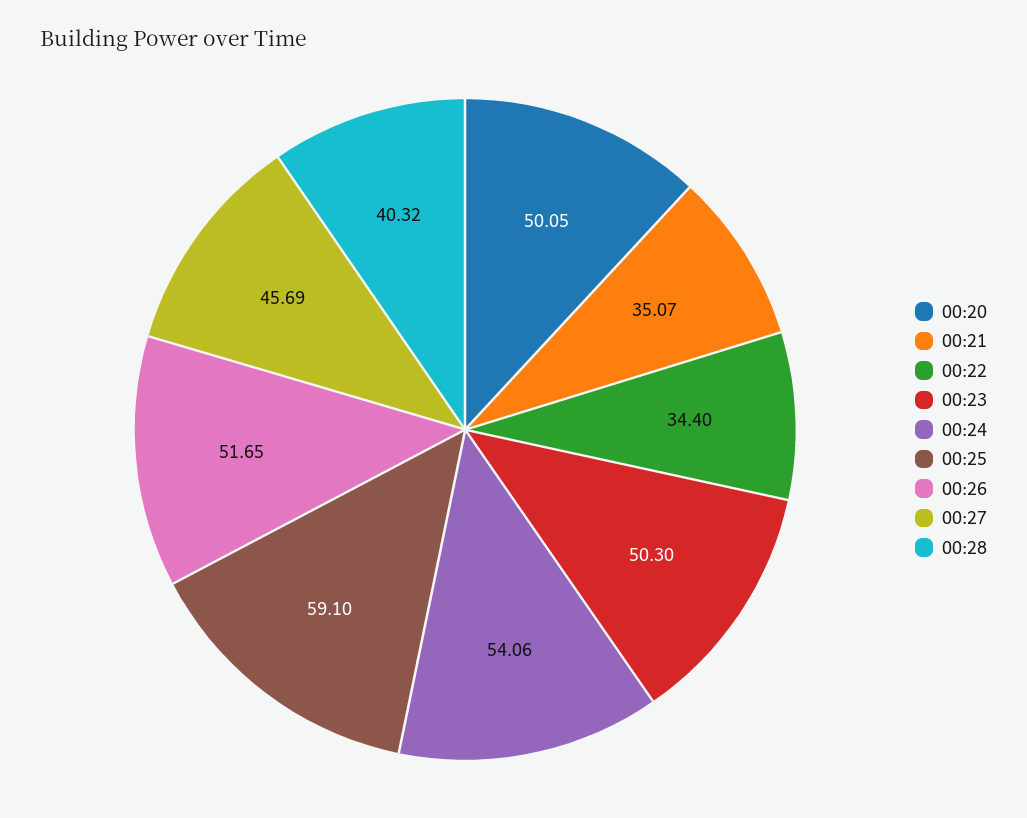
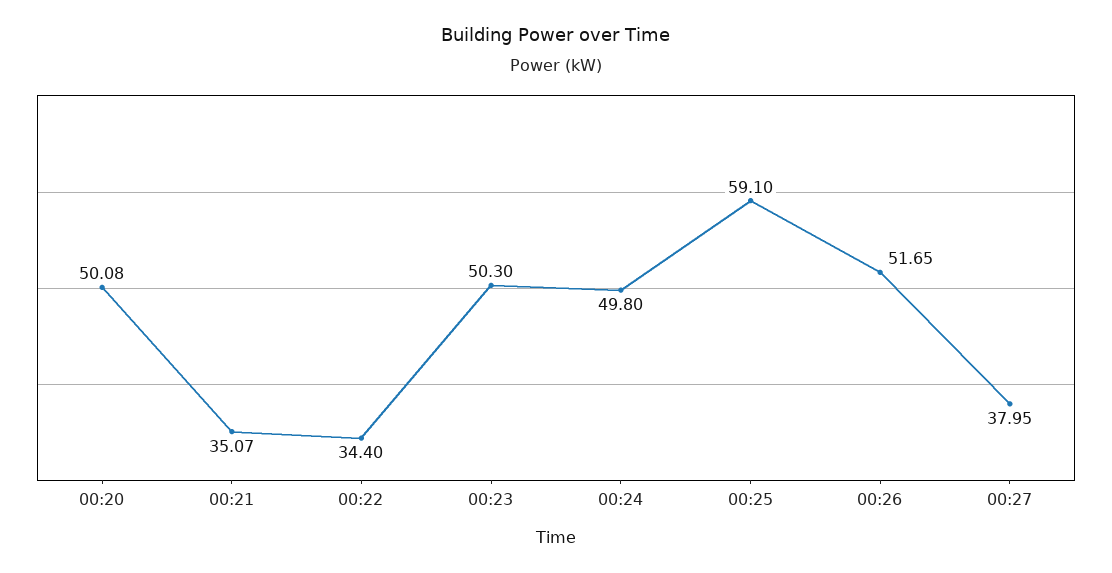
00:20: 50.05 -> 50.08
00:24: 54.06 -> 49.8
00:27: 45.69 -> 37.95
00:28: 40.32 -> none

